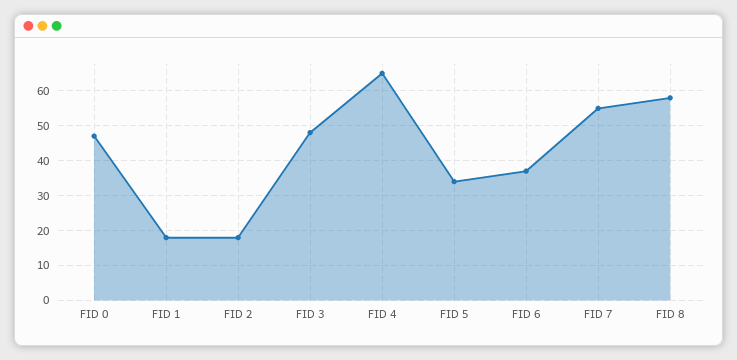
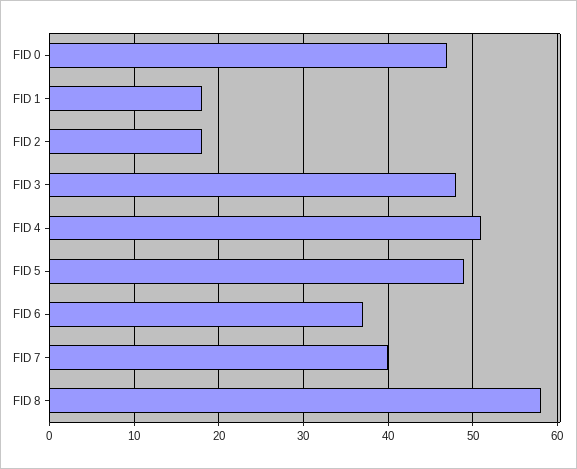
FID 4: 65 -> 51
FID 5: 35 -> 49
FID 7: 55 -> 40

